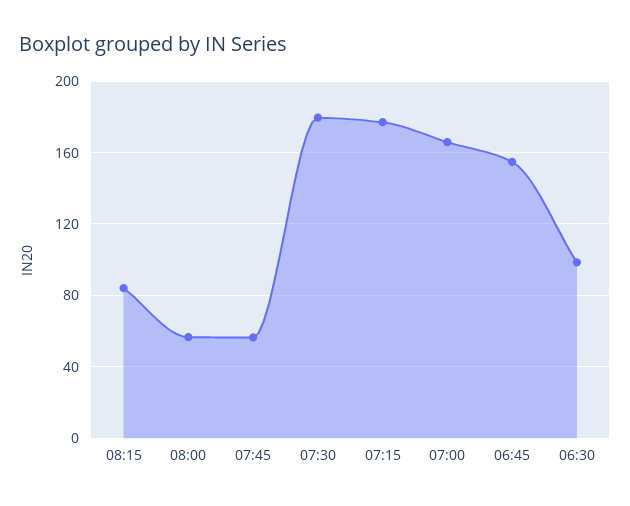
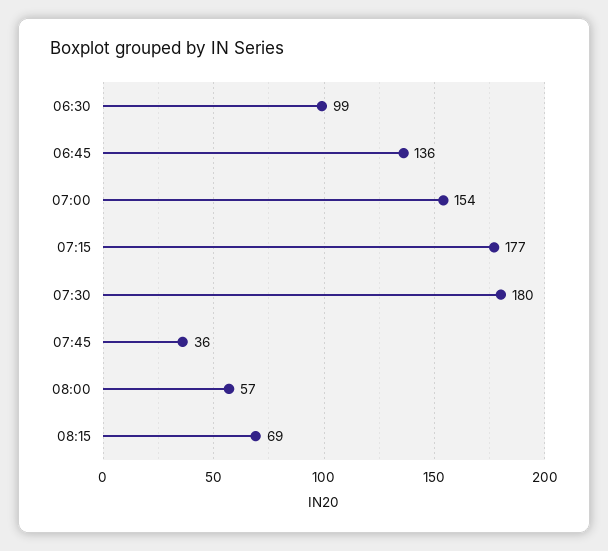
08:15: 85 -> 69
07:45: 55 -> 36
07:00: 165 -> 154
06:45: 155 -> 136

